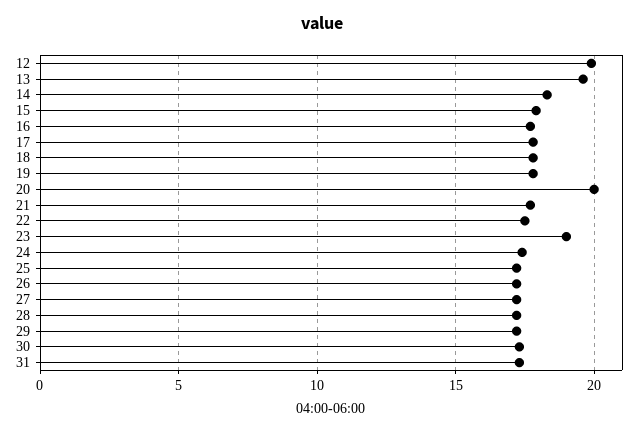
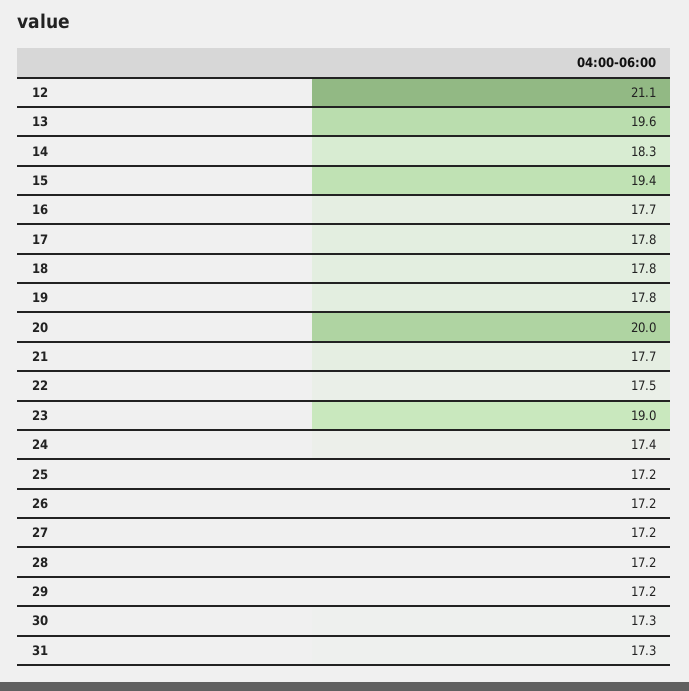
12: 20 -> 21.1
15: 18 -> 19.4

